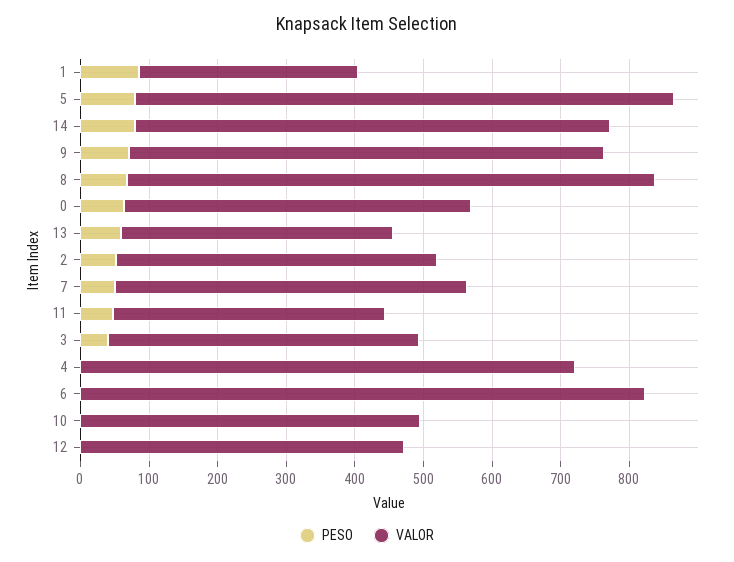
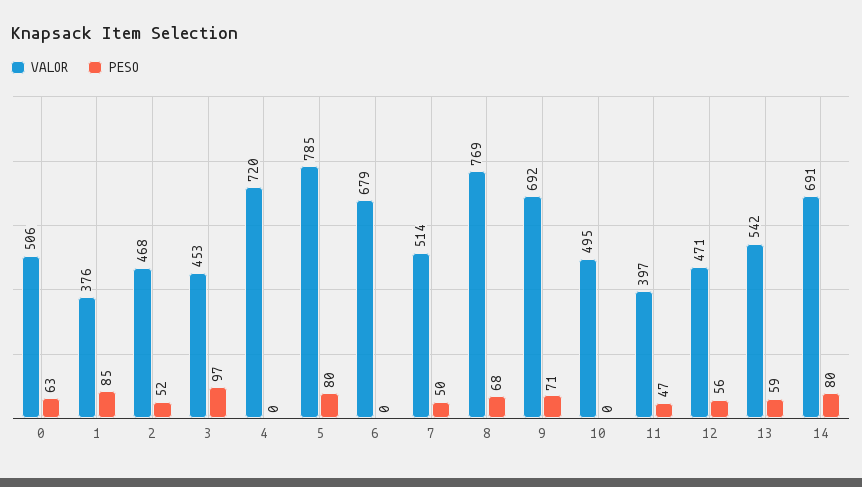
VALOR, 1: 320 -> 376
VALOR, 13: 400 -> 542
PESO, 3: 40 -> 97
VALOR, 6: 820 -> 679
PESO, 12: 0 -> 56

